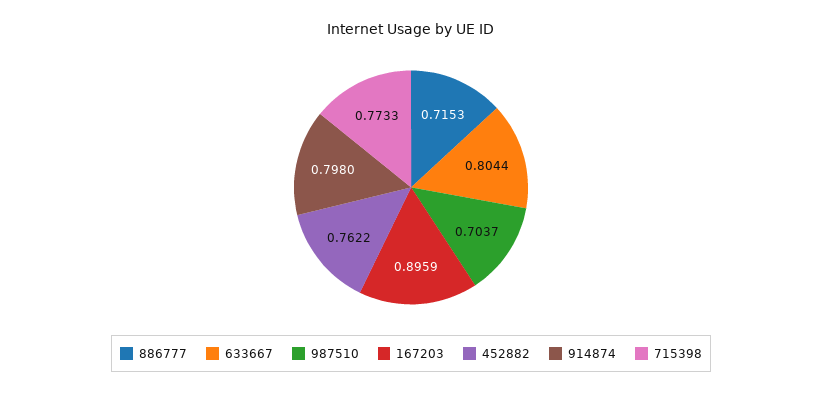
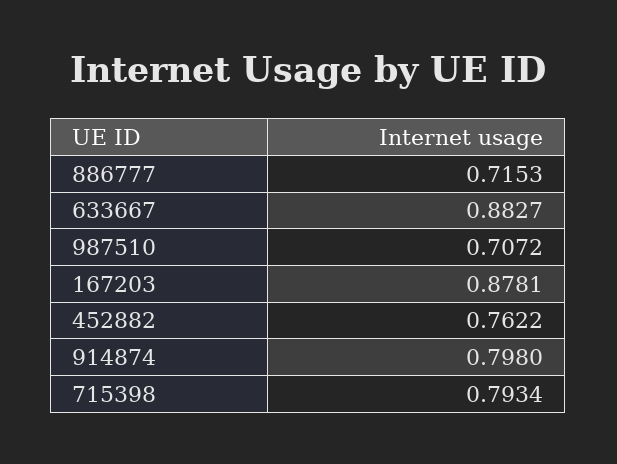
633667: 0.8044 -> 0.8827
987510: 0.7037 -> 0.7072
167203: 0.8959 -> 0.8781
715398: 0.7733 -> 0.7934

